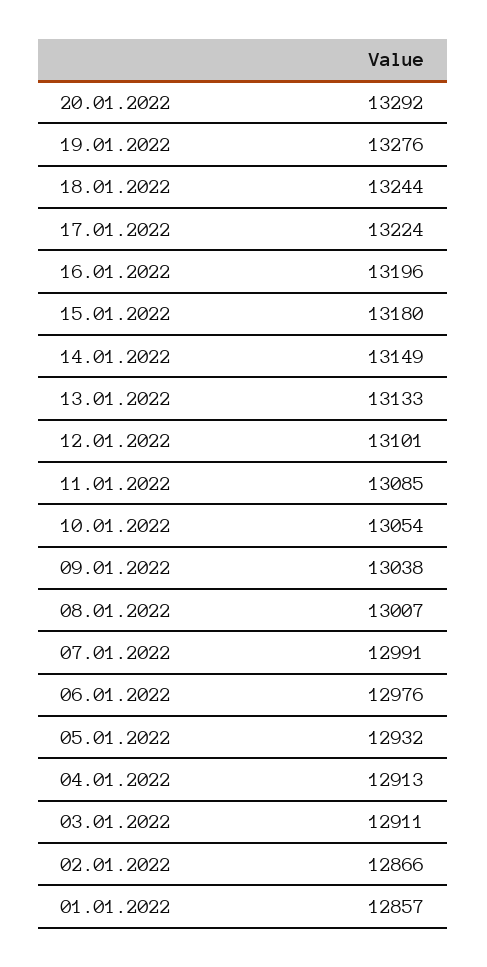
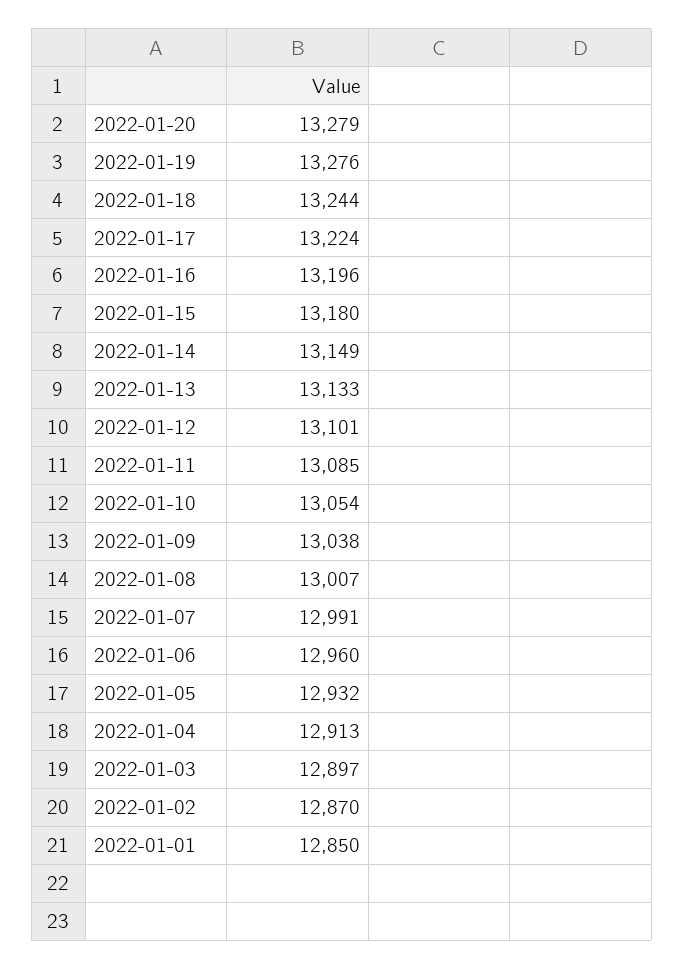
20.01.2022: 13292 -> 13279
06.01.2022: 12976 -> 12960
03.01.2022: 12911 -> 12897
02.01.2022: 12866 -> 12870
01.01.2022: 12857 -> 12850

